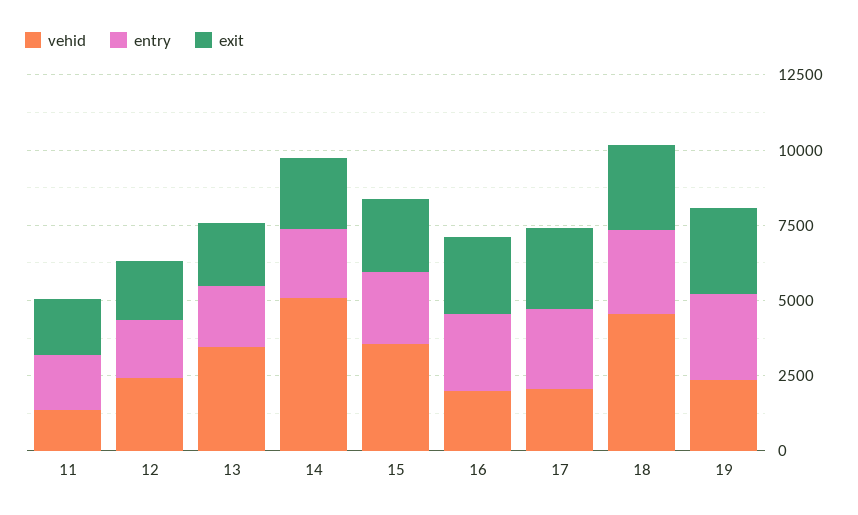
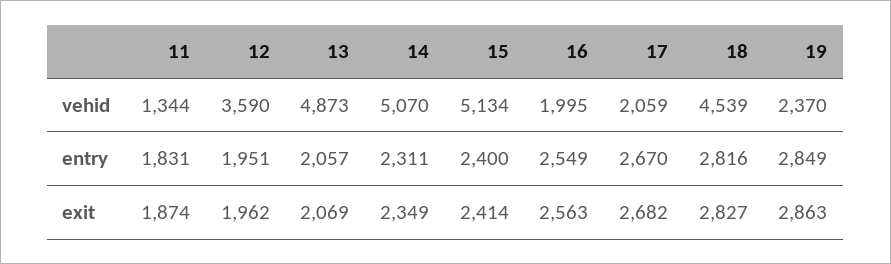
vehid, 12: 2500 -> 3590
vehid, 13: 3500 -> 4873
vehid, 15: 3500 -> 5134

